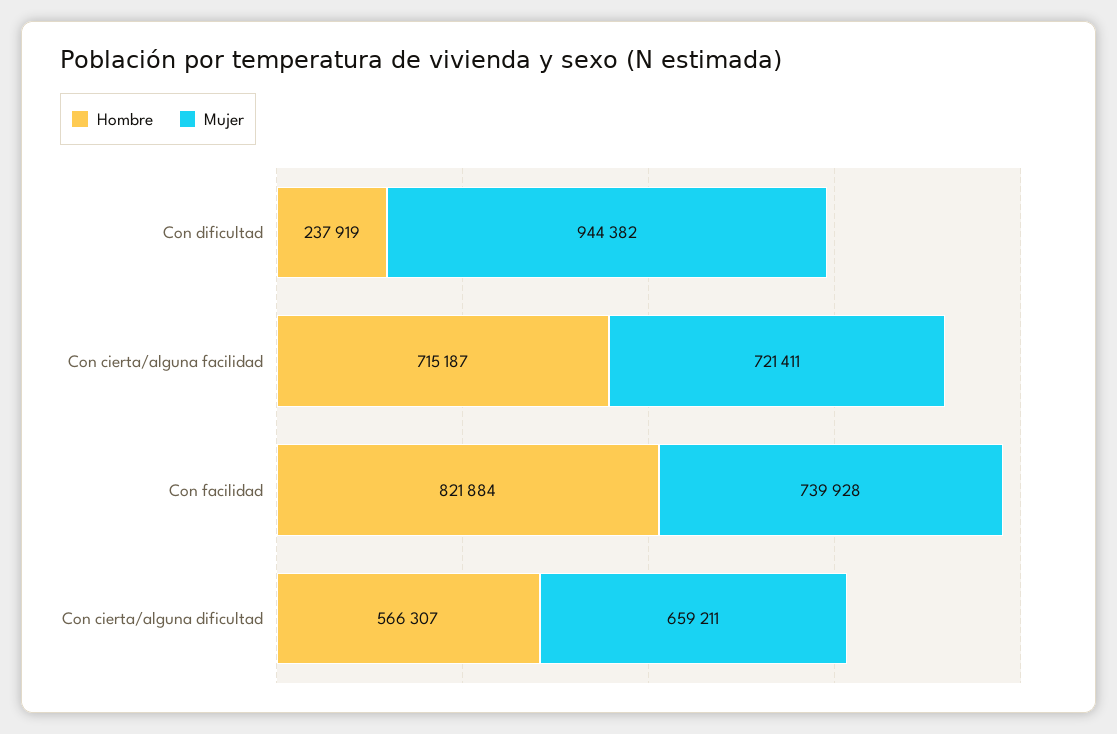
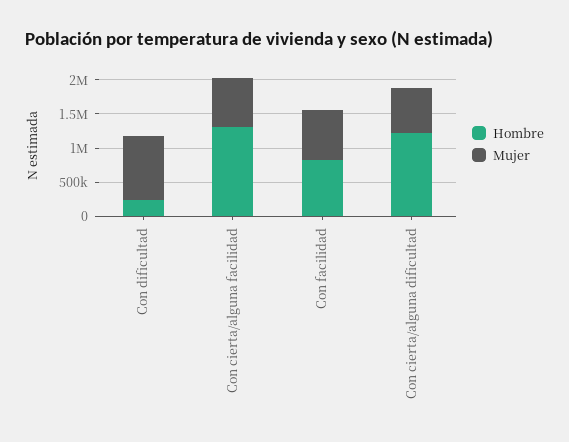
Hombre, Con cierta/alguna facilidad: 715187 -> 1250000
Hombre, Con cierta/alguna dificultad: 566307 -> 1250000

